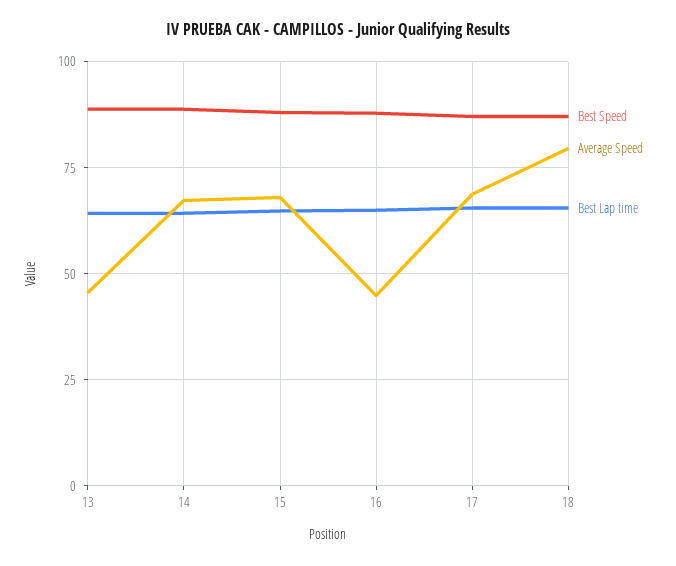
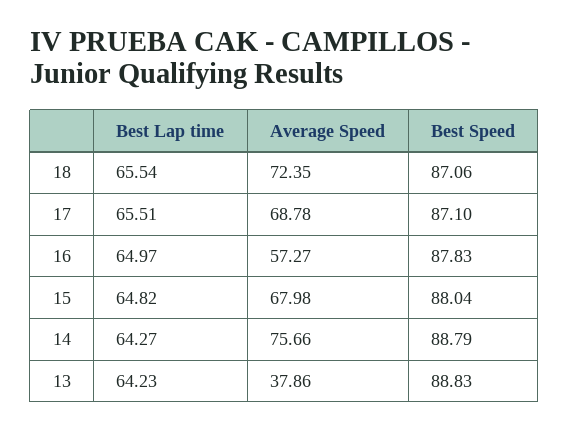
Average Speed, 13: 45 -> 37.86
Average Speed, 14: 67.5 -> 75.66
Average Speed, 16: 45 -> 57.27
Average Speed, 18: 80 -> 72.35

